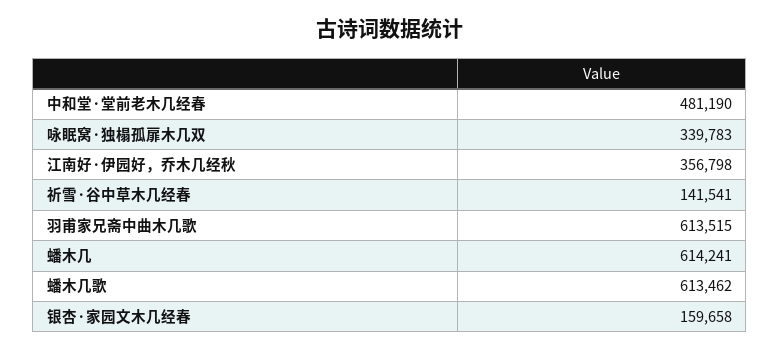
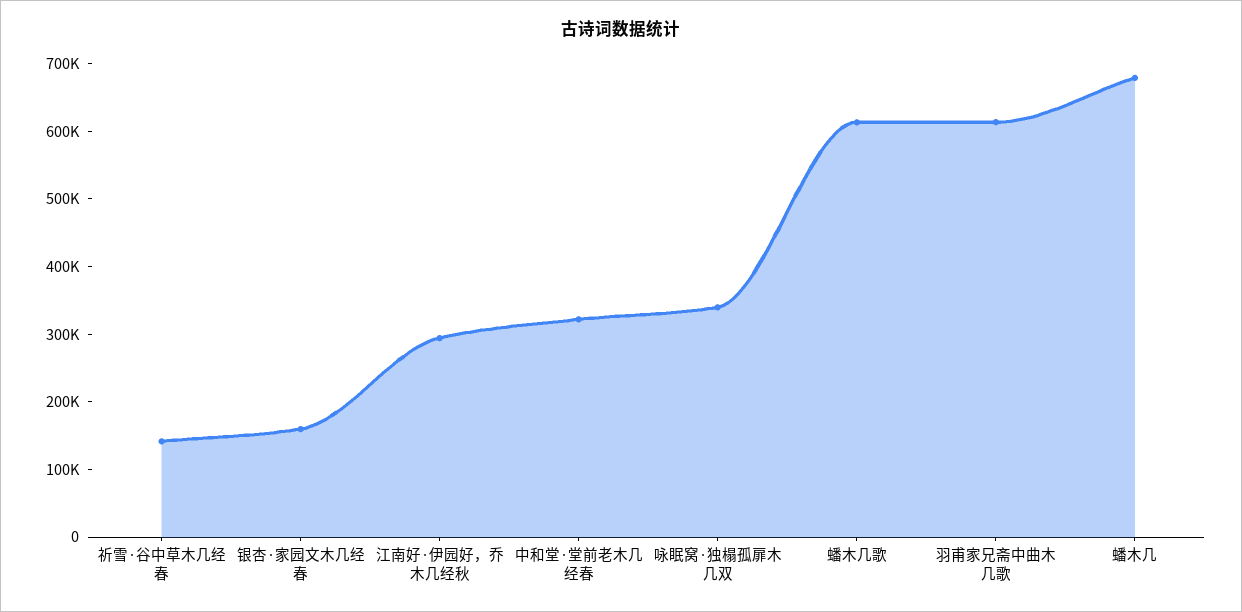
中和堂·堂前老木几经春: 481190 -> 320000
江南好·伊园好，乔木几经秋: 356798 -> 300000
蟠木几: 614241 -> 680000

